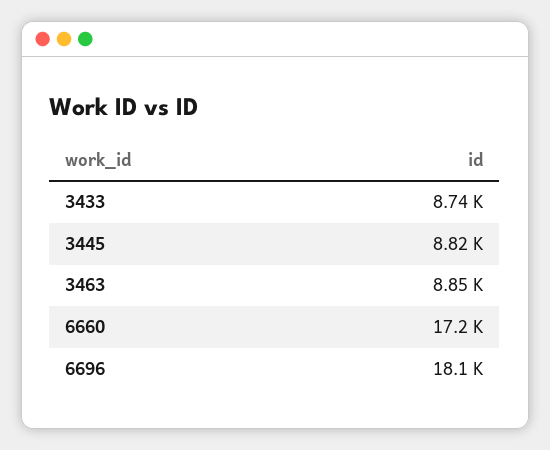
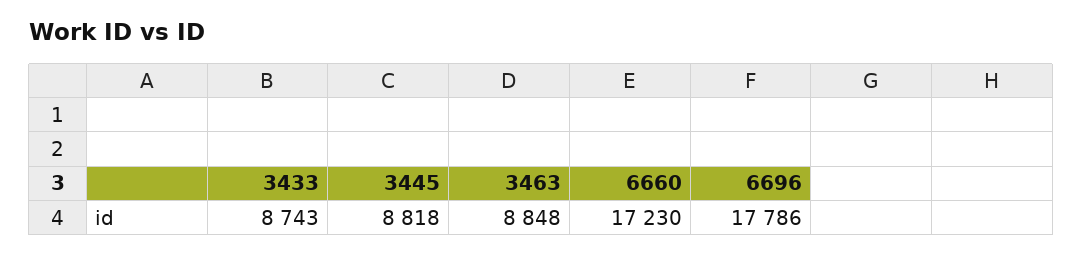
6696: 18100 -> 17786

